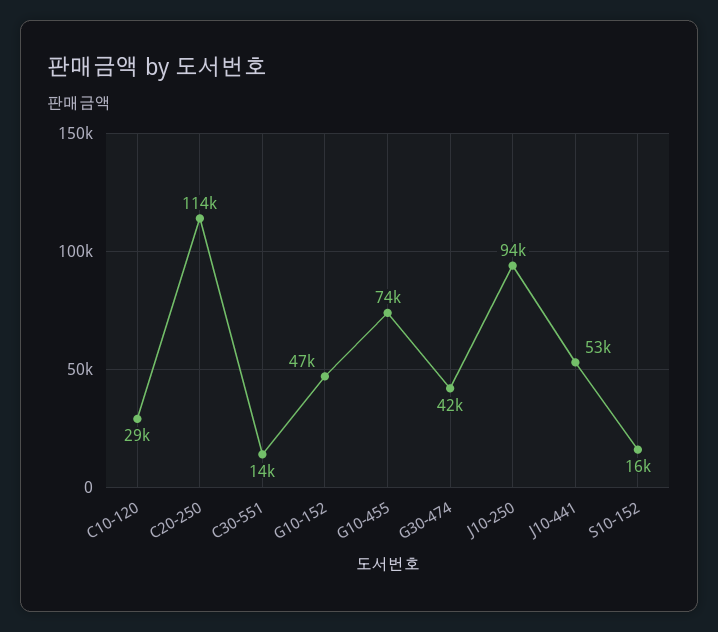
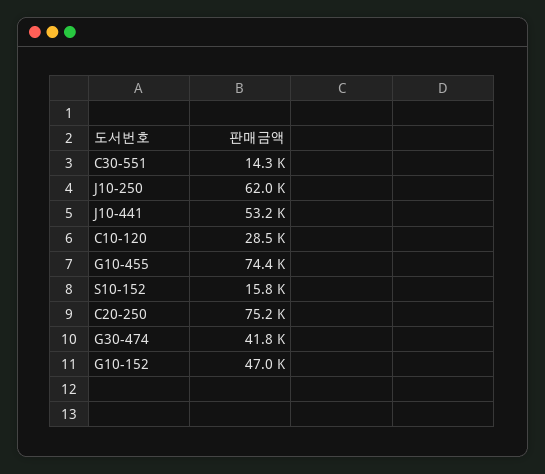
C20-250: 114000 -> 75200
J10-250: 94000 -> 62000

